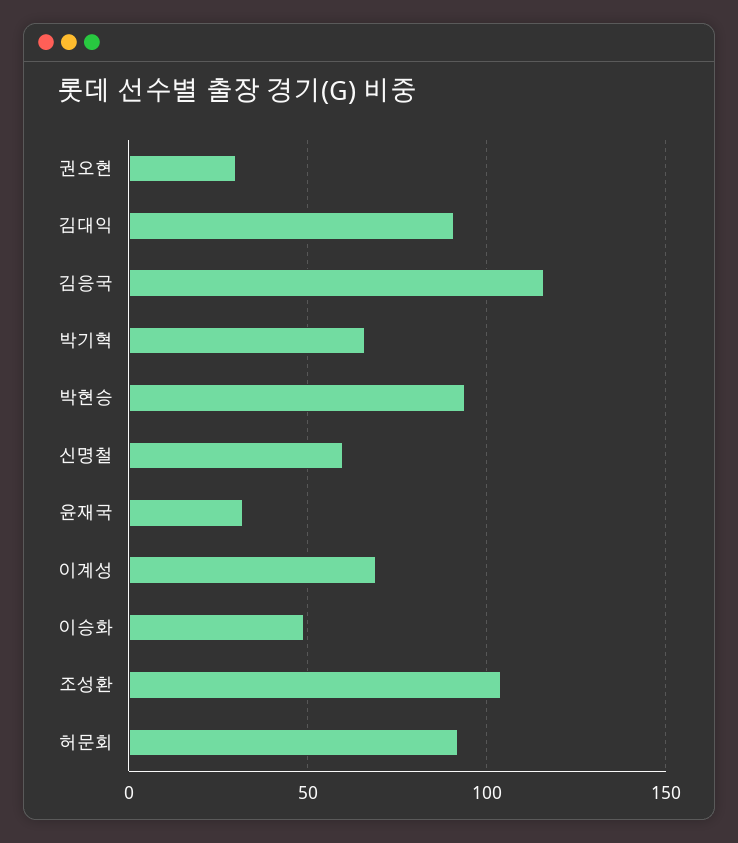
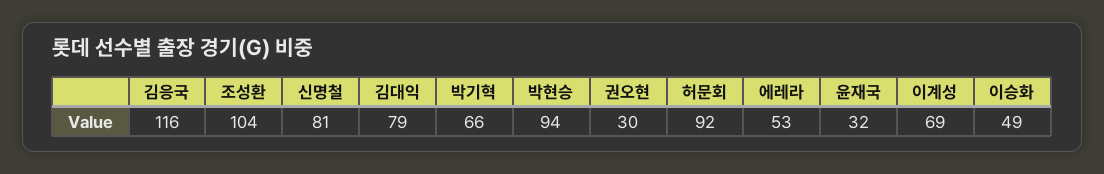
김대익: 90 -> 79
신명철: 60 -> 81
에레라: none -> 53

